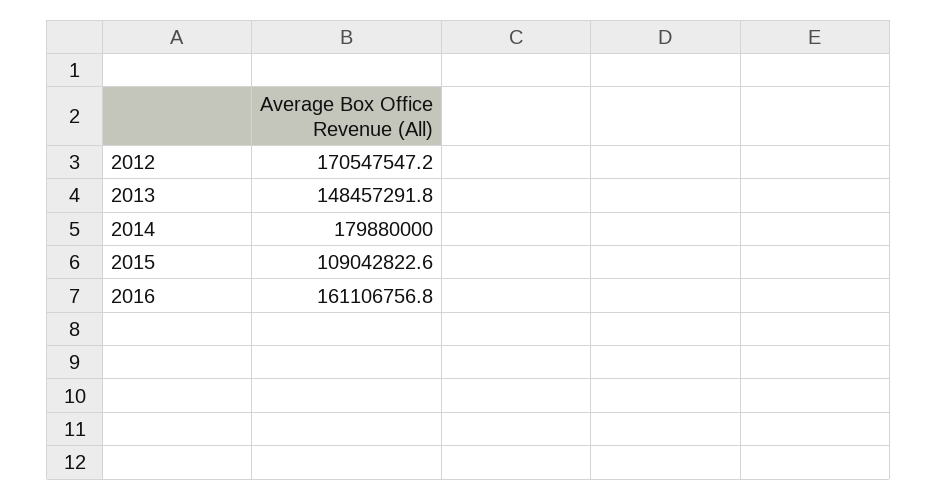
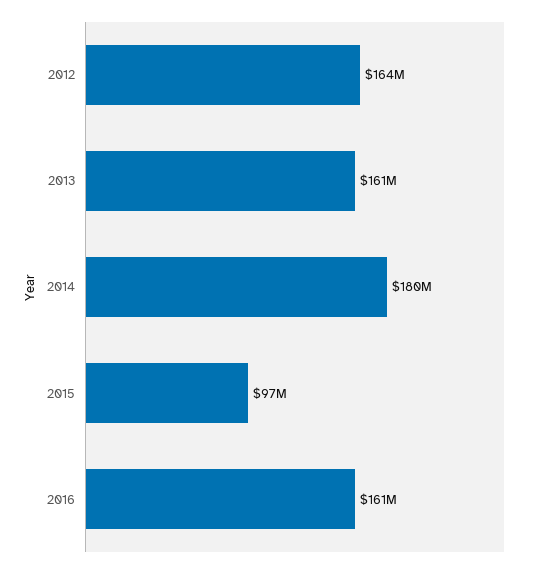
2012: 170547547.2 -> 164000000
2013: 148457291.8 -> 161000000
2015: 109042822.6 -> 97000000

